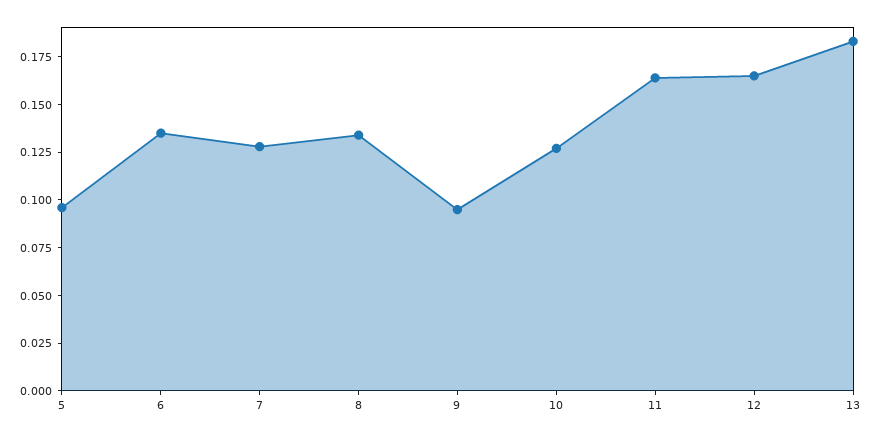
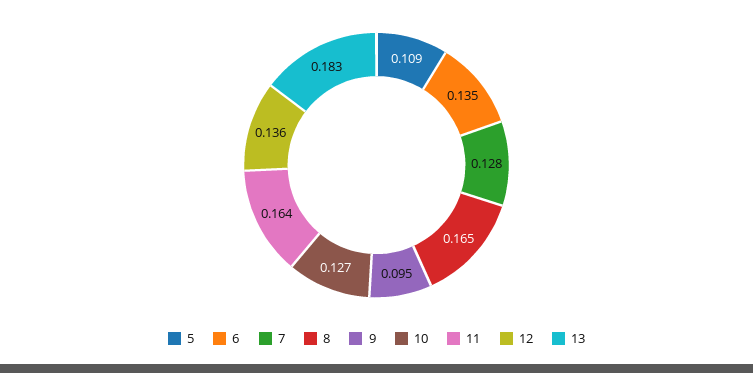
5: 0.095 -> 0.109
8: 0.135 -> 0.165
12: 0.165 -> 0.136

